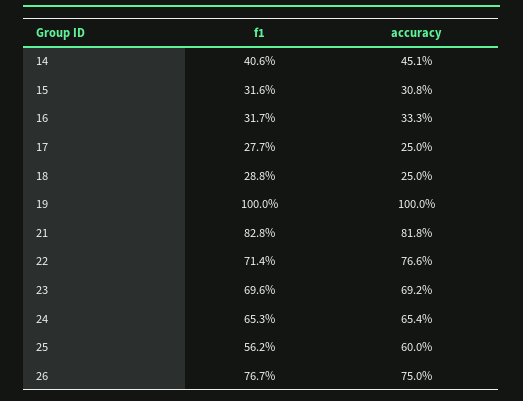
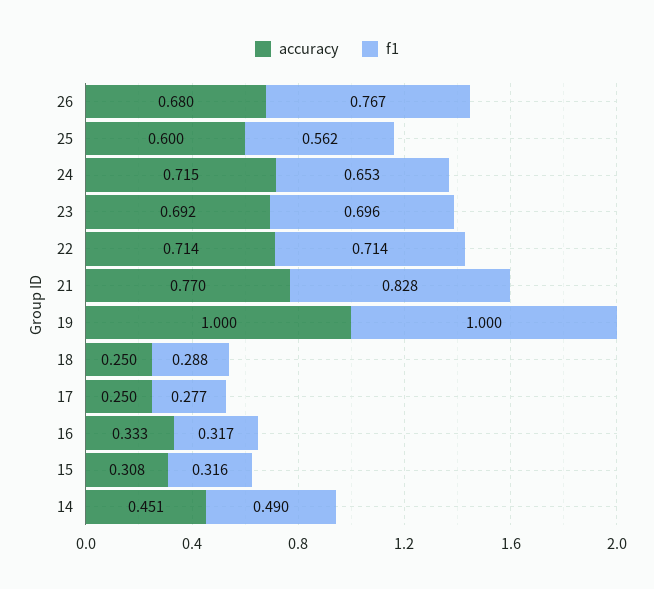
f1, 14: 0.406 -> 0.49
accuracy, 21: 0.818 -> 0.77
accuracy, 22: 0.766 -> 0.714
accuracy, 24: 0.654 -> 0.715
accuracy, 26: 0.75 -> 0.68

